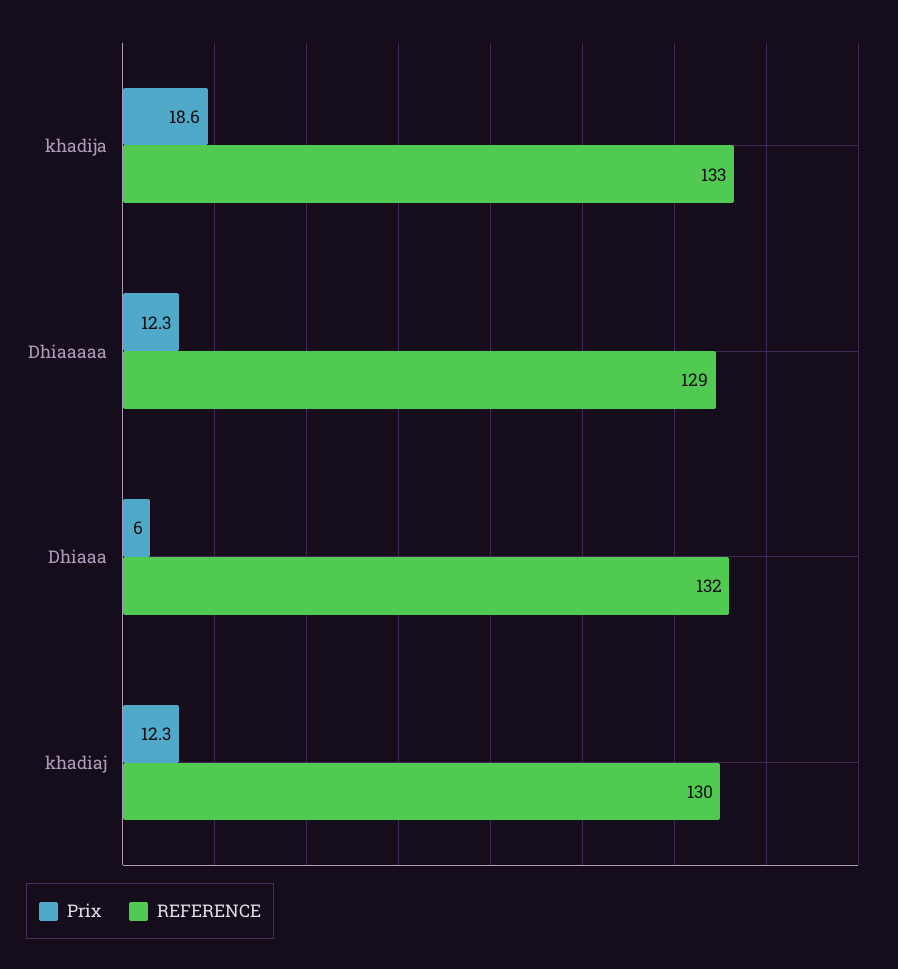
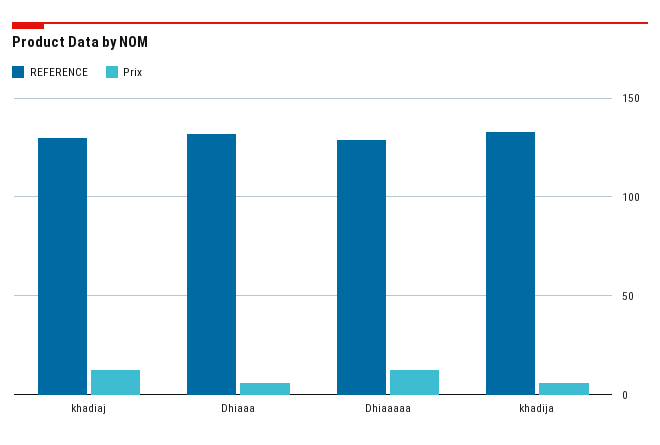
Prix, khadija: 18.6 -> 5

